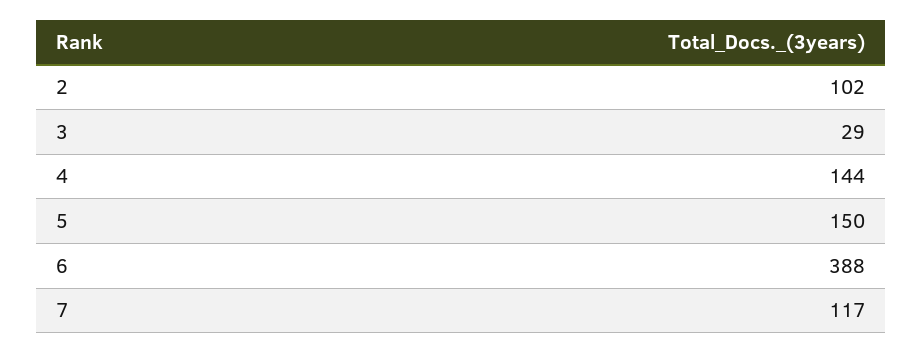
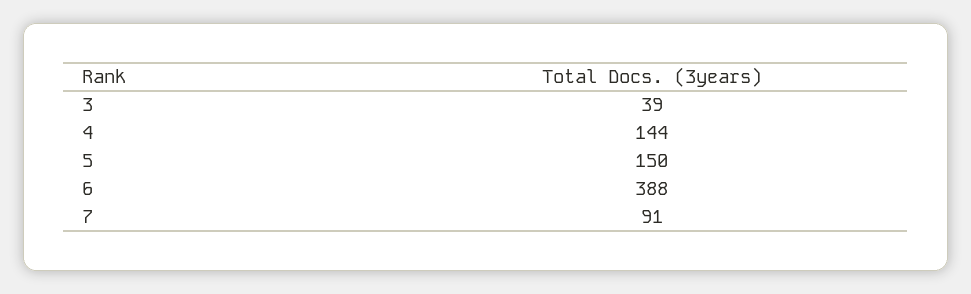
2: 102 -> none
3: 29 -> 39
7: 117 -> 91

